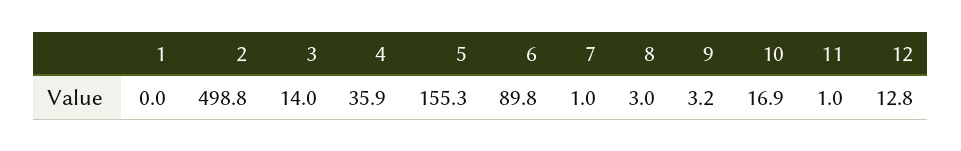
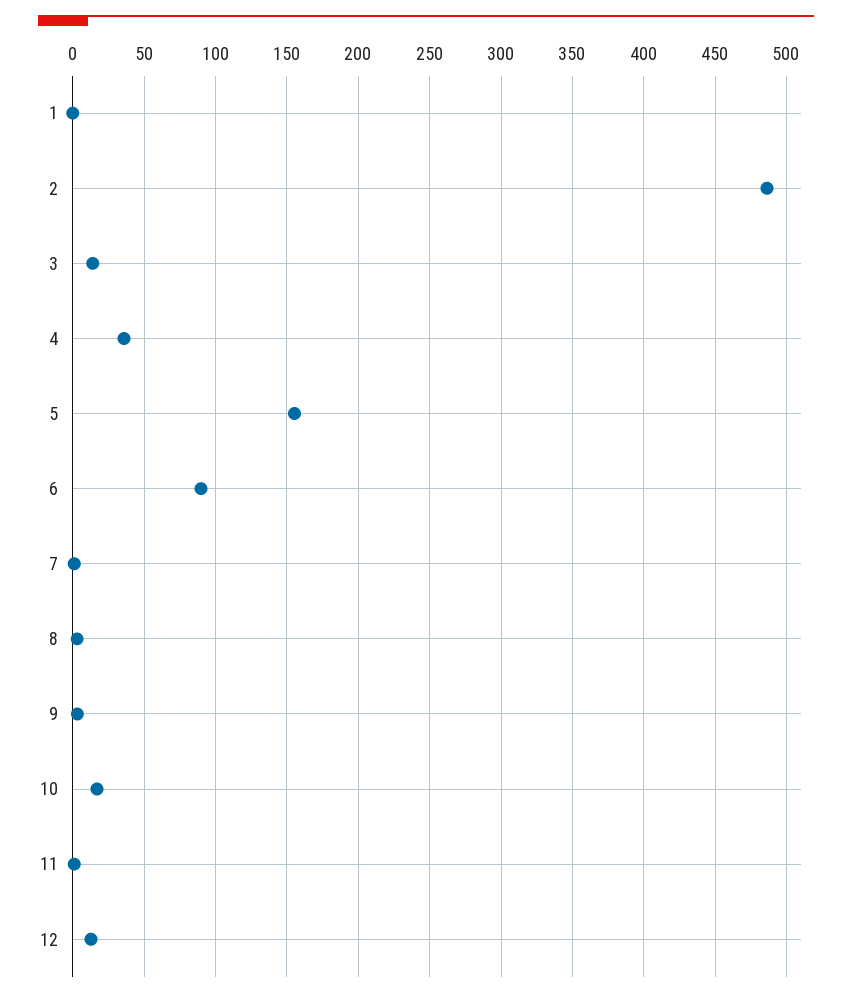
2: 498.8 -> 485

